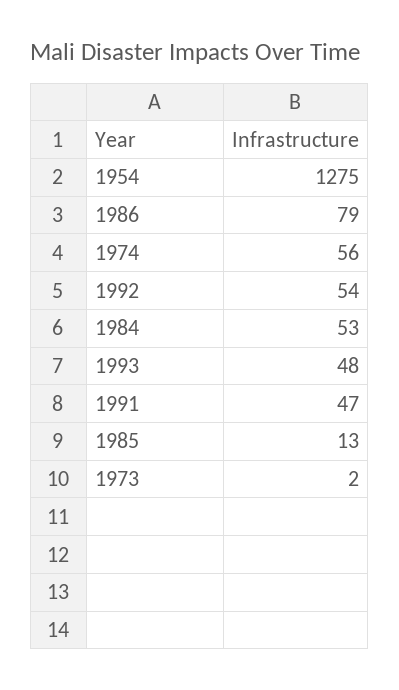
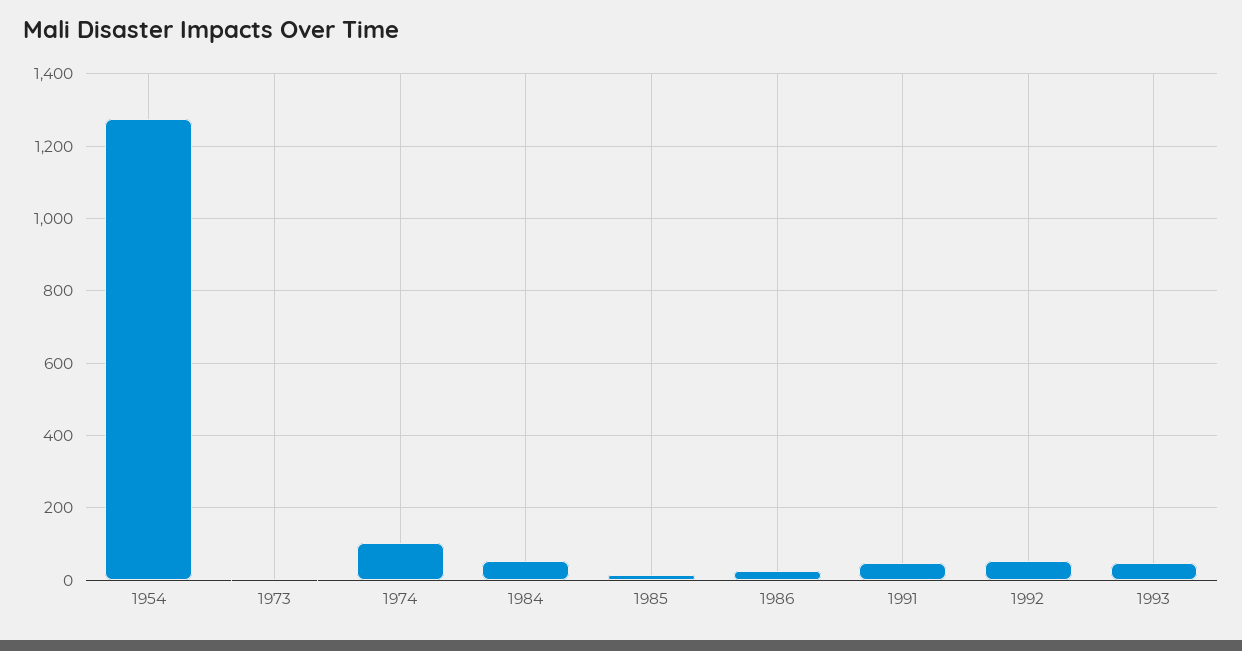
1986: 79 -> 20
1974: 56 -> 100

